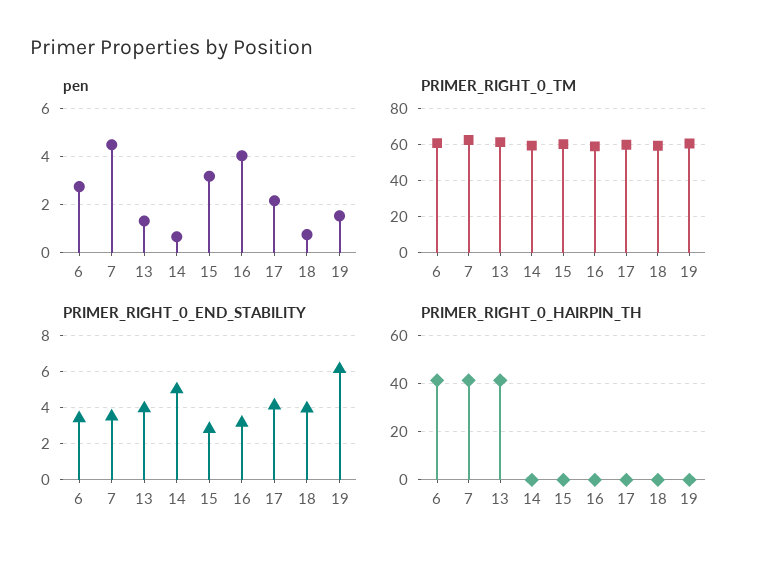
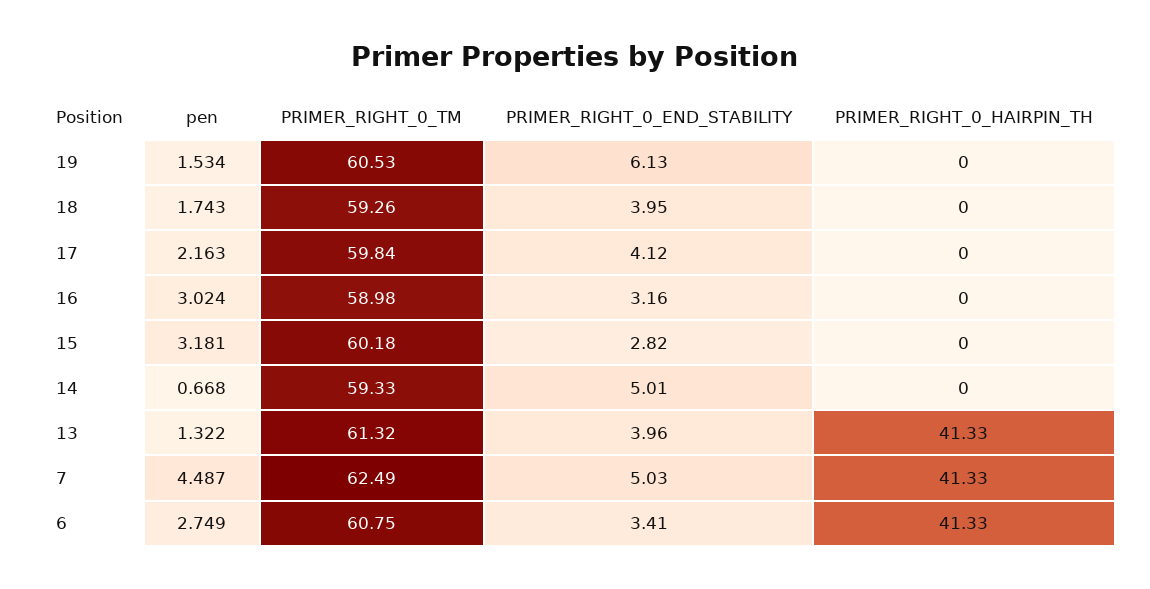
pen, 16: 4 -> 3.024
pen, 18: 0.75 -> 1.743
PRIMER_RIGHT_0_END_STABILITY, 7: 3.5 -> 5.03

